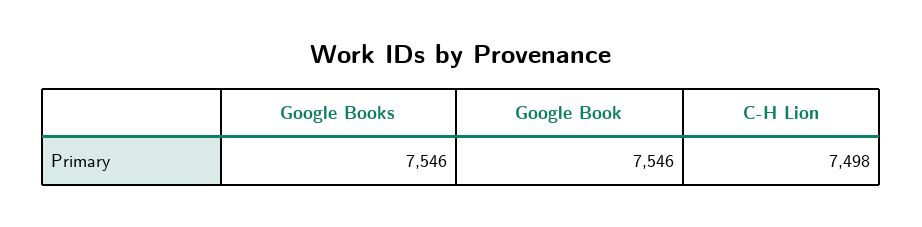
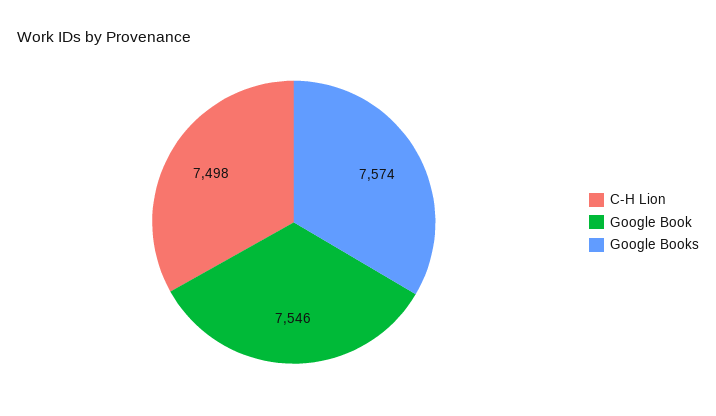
Google Books: 7546 -> 7574

